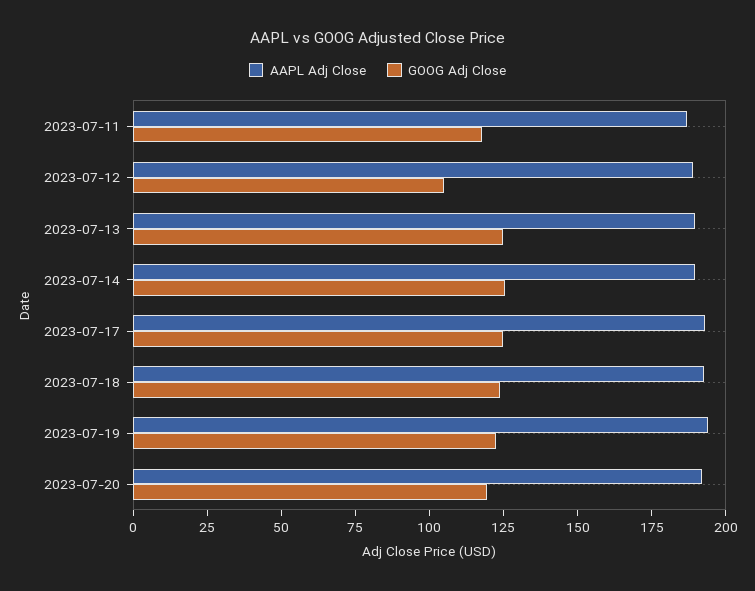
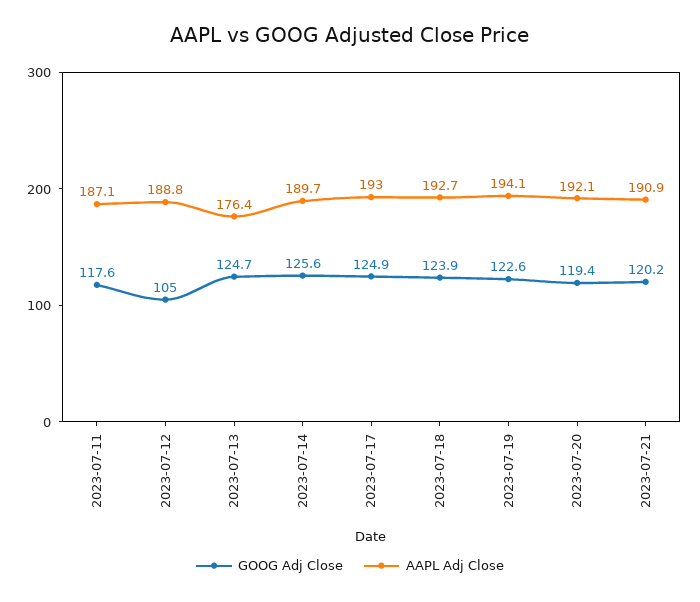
AAPL Adj Close, 2023-07-13: 190 -> 176.4
GOOG Adj Close, 2023-07-21: none -> 120.2
AAPL Adj Close, 2023-07-21: none -> 190.9

